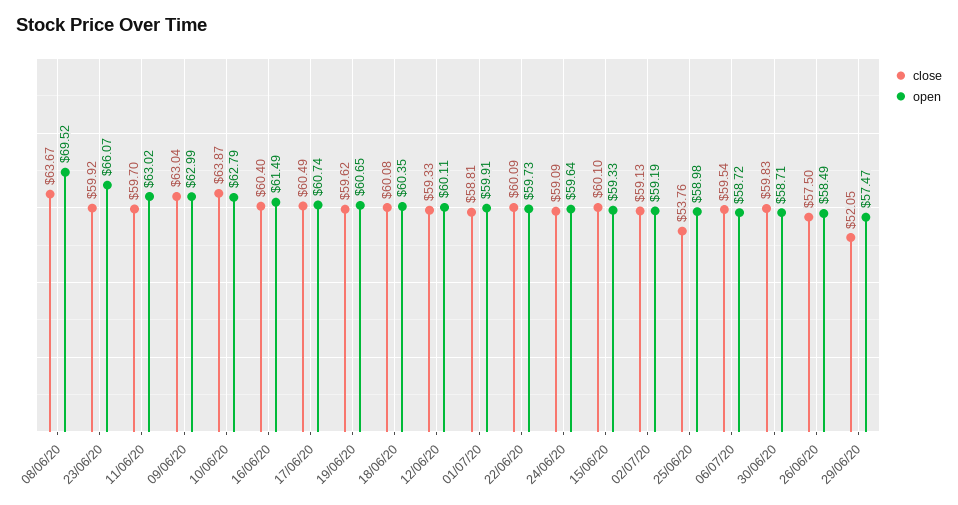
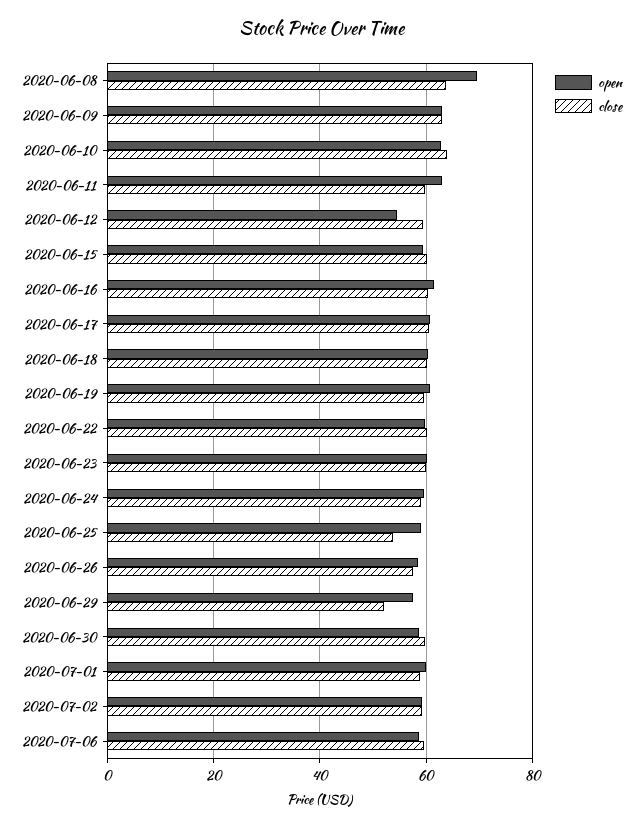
open, 23/06/20: 66.07 -> 60
open, 12/06/20: 60.11 -> 54

